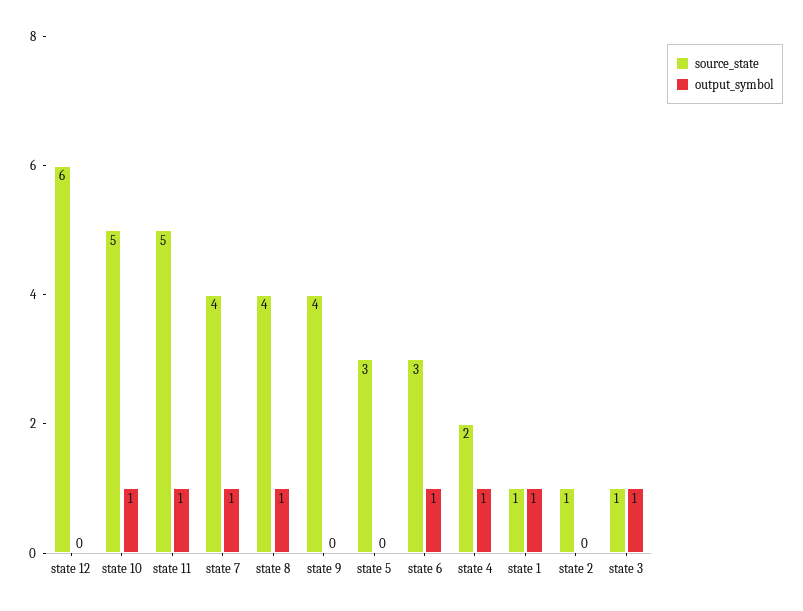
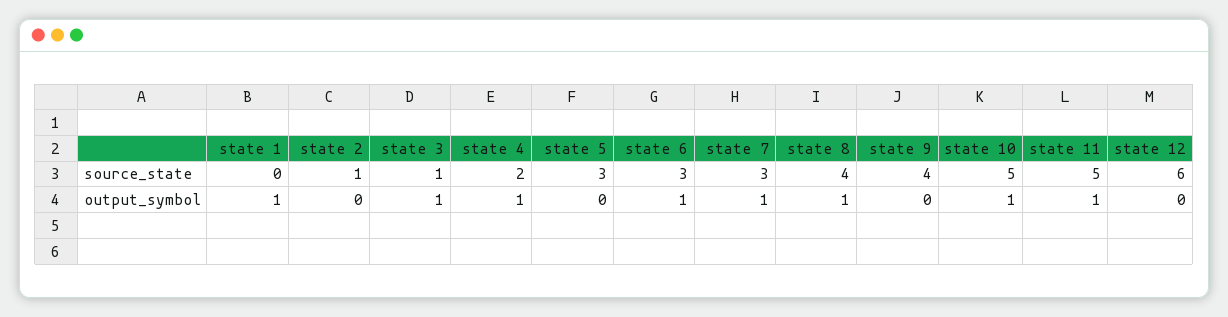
source_state, state 7: 4 -> 3
source_state, state 1: 1 -> 0

